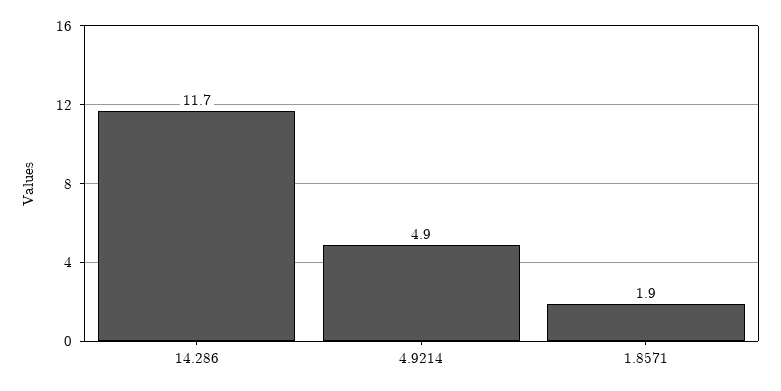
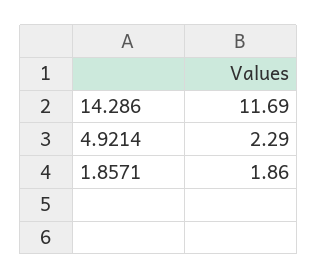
4.9214: 4.9 -> 2.29

